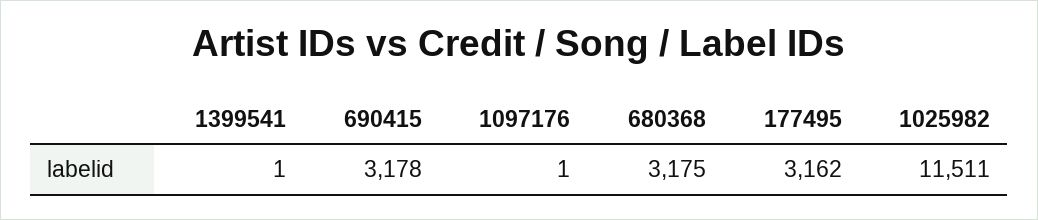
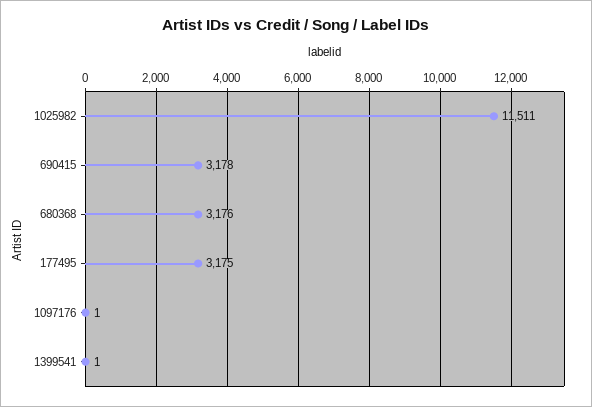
680368: 3175 -> 3176
177495: 3162 -> 3175

